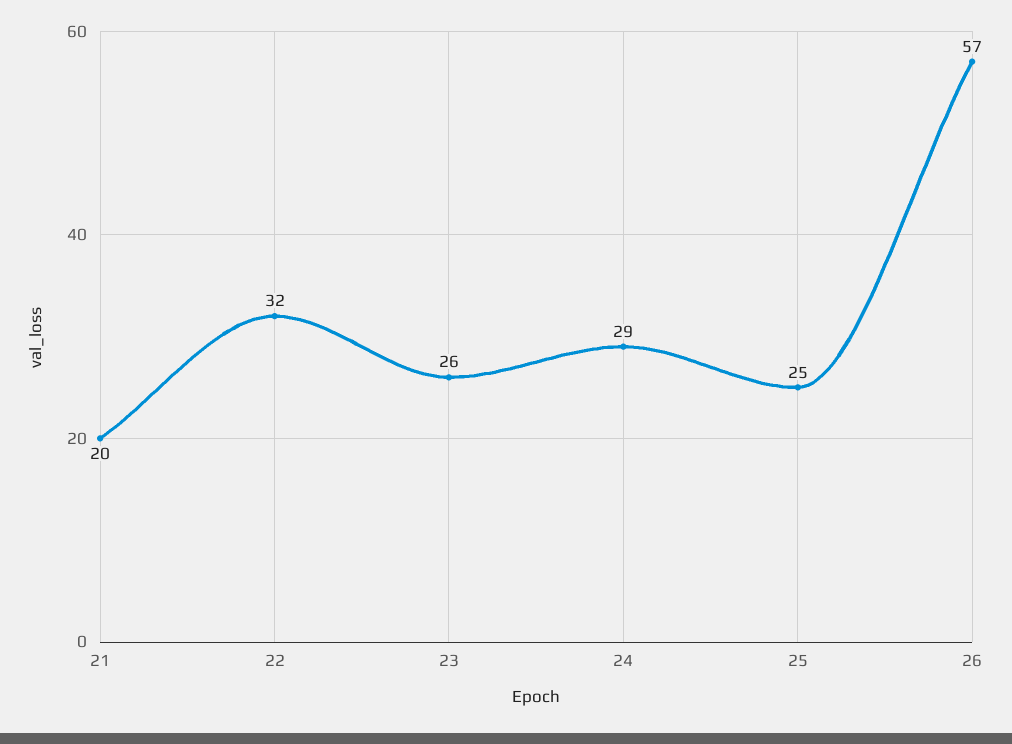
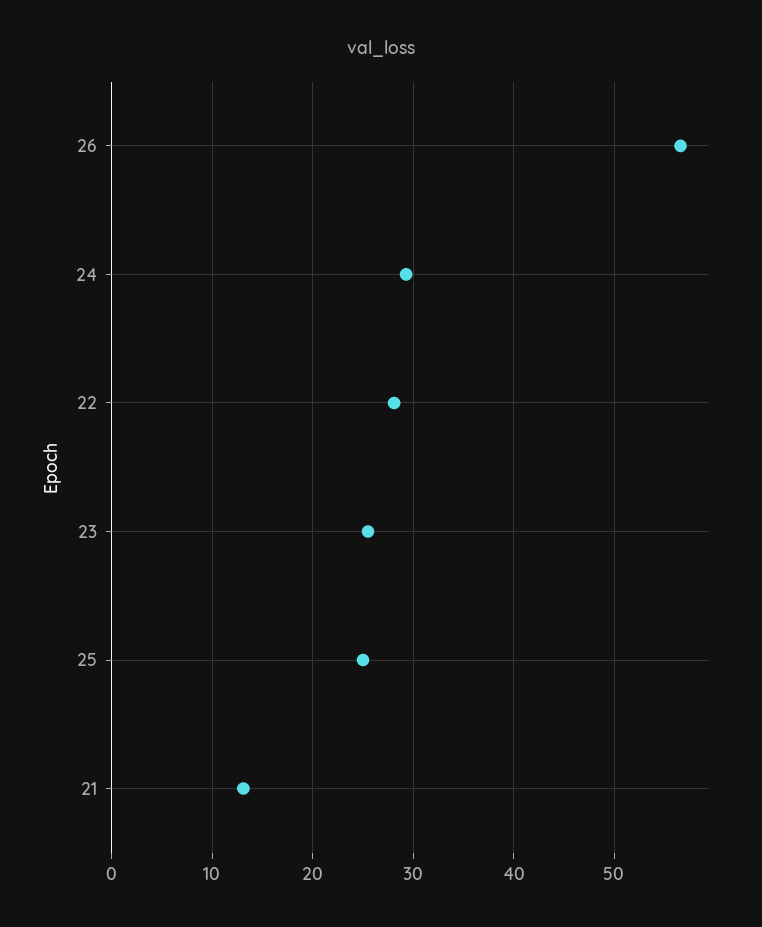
21: 20 -> 13
22: 32 -> 28

